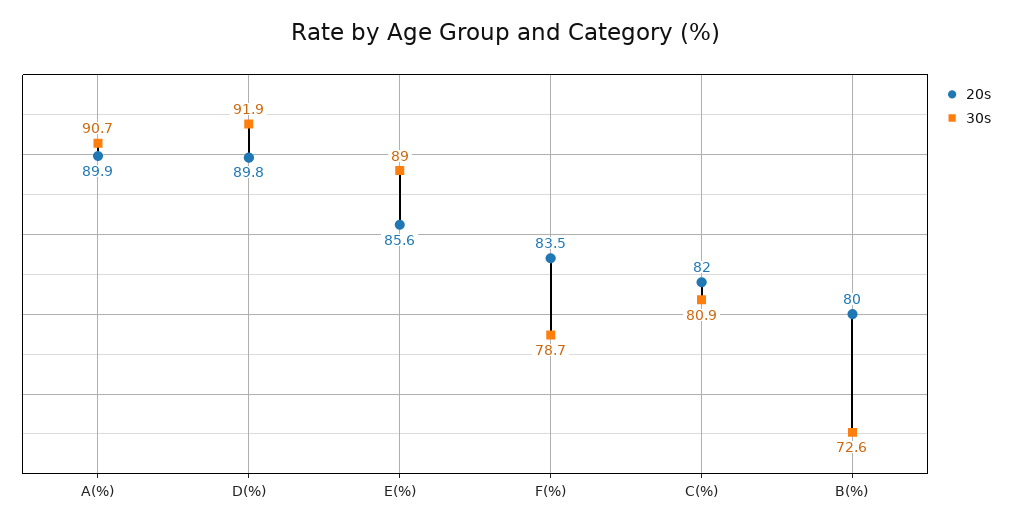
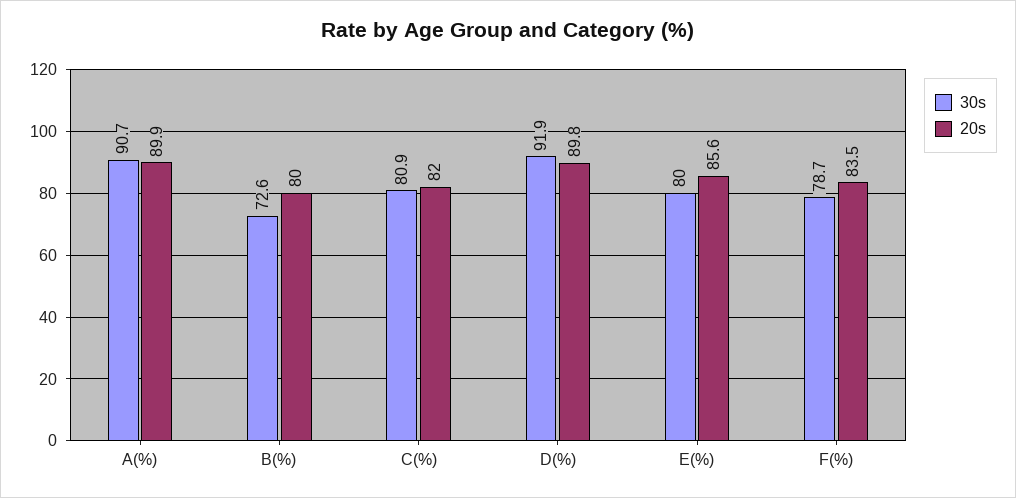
30s, E(%): 89 -> 80

